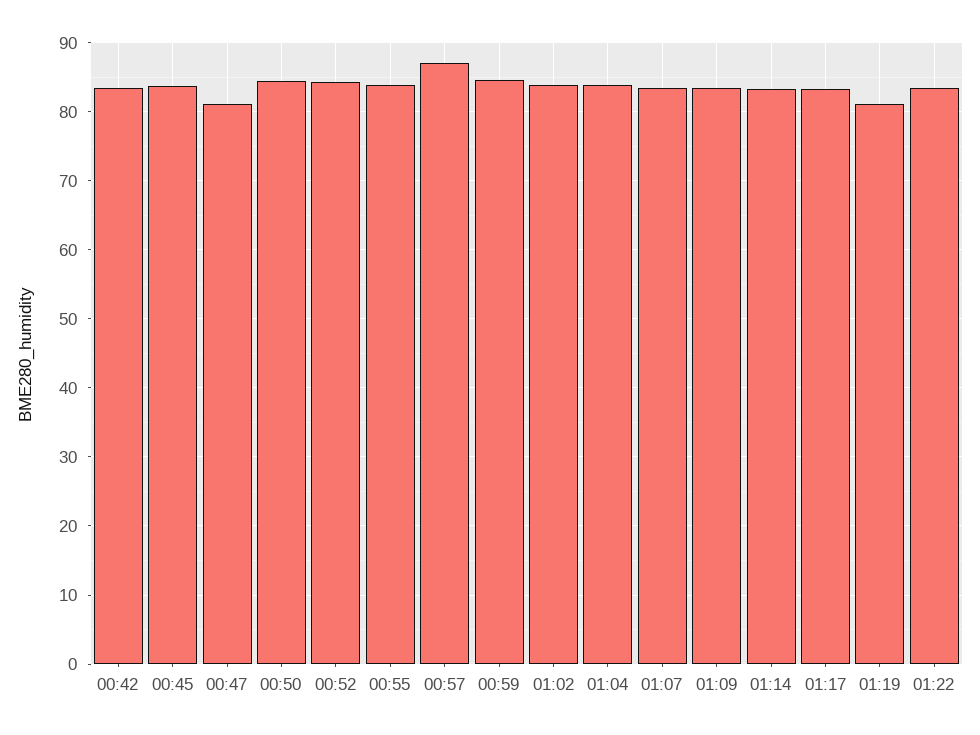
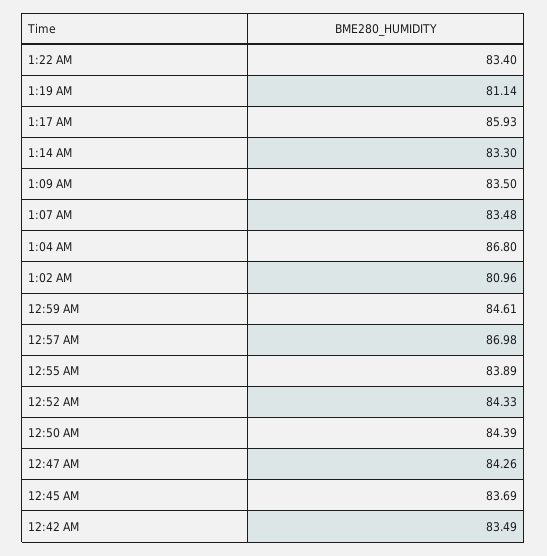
00:47: 81 -> 84.26
01:02: 84 -> 80.96
01:04: 84 -> 86.8
01:17: 83 -> 85.93

